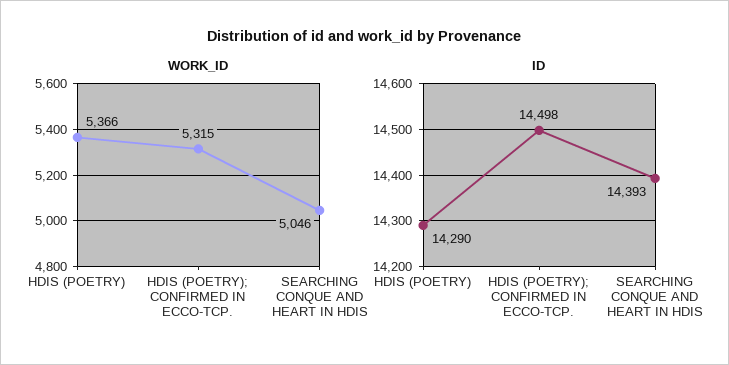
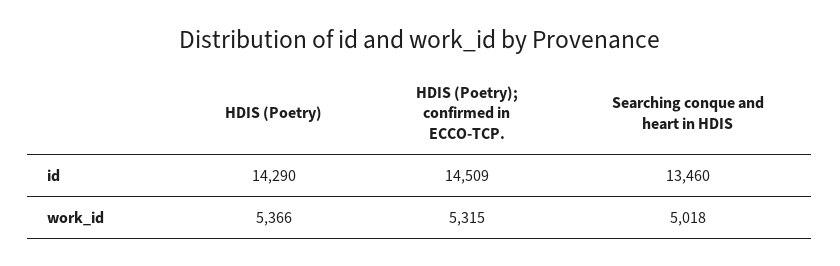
WORK_ID, SEARCHING CONQUE AND HEART IN HDIS: 5046 -> 5018
ID, HDIS (POETRY); CONFIRMED IN ECCO-TCP.: 14498 -> 14509
ID, SEARCHING CONQUE AND HEART IN HDIS: 14393 -> 13460

